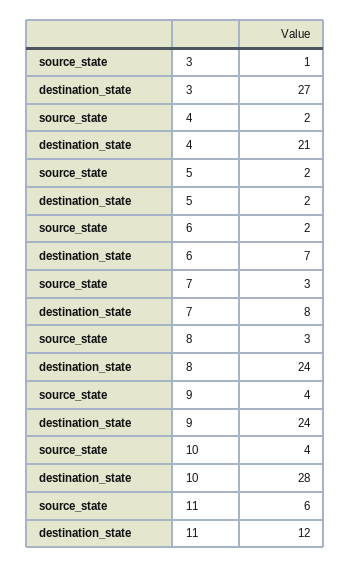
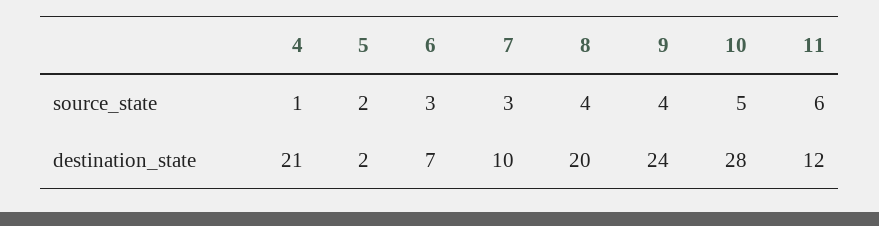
source_state, 3: 1 -> none
destination_state, 3: 27 -> none
source_state, 4: 2 -> 1
source_state, 6: 2 -> 3
destination_state, 7: 8 -> 10
source_state, 8: 3 -> 4
destination_state, 8: 24 -> 20
source_state, 10: 4 -> 5

